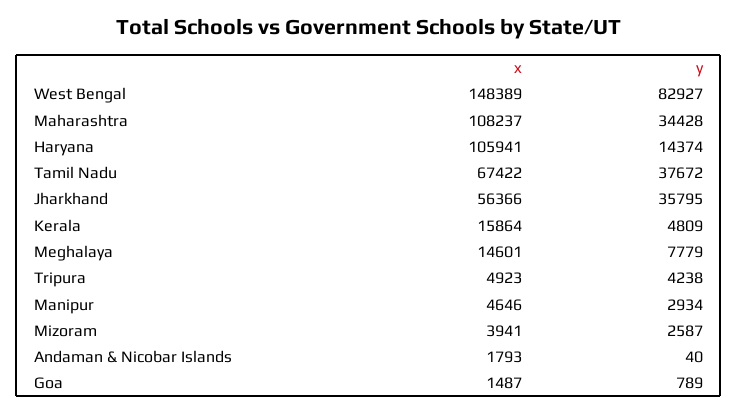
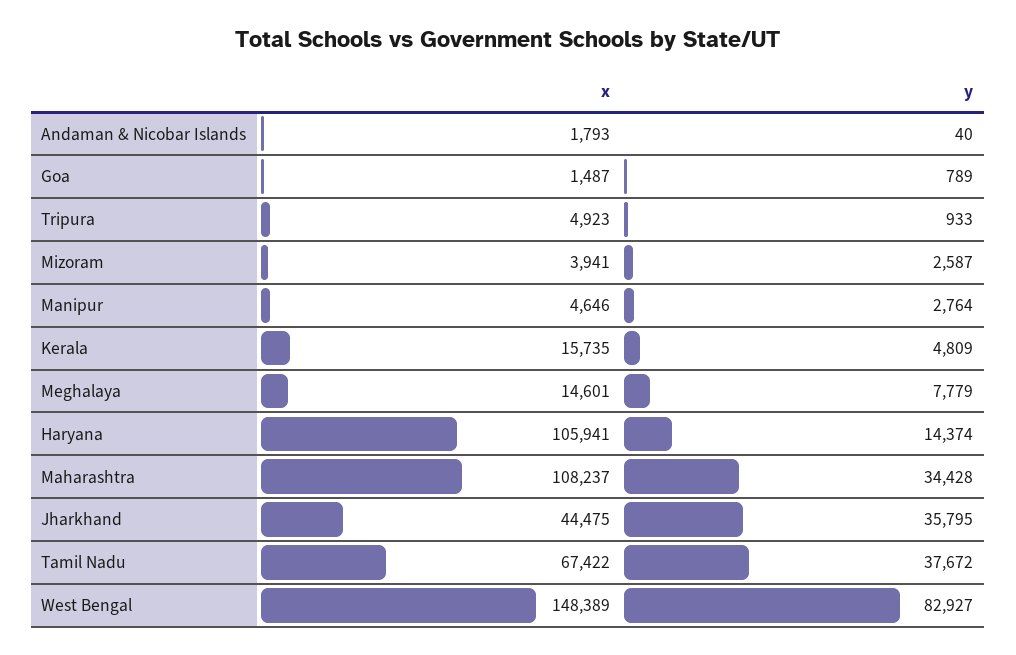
x, Jharkhand: 56366 -> 44475
x, Kerala: 15864 -> 15735
y, Tripura: 4238 -> 933
y, Manipur: 2934 -> 2764

